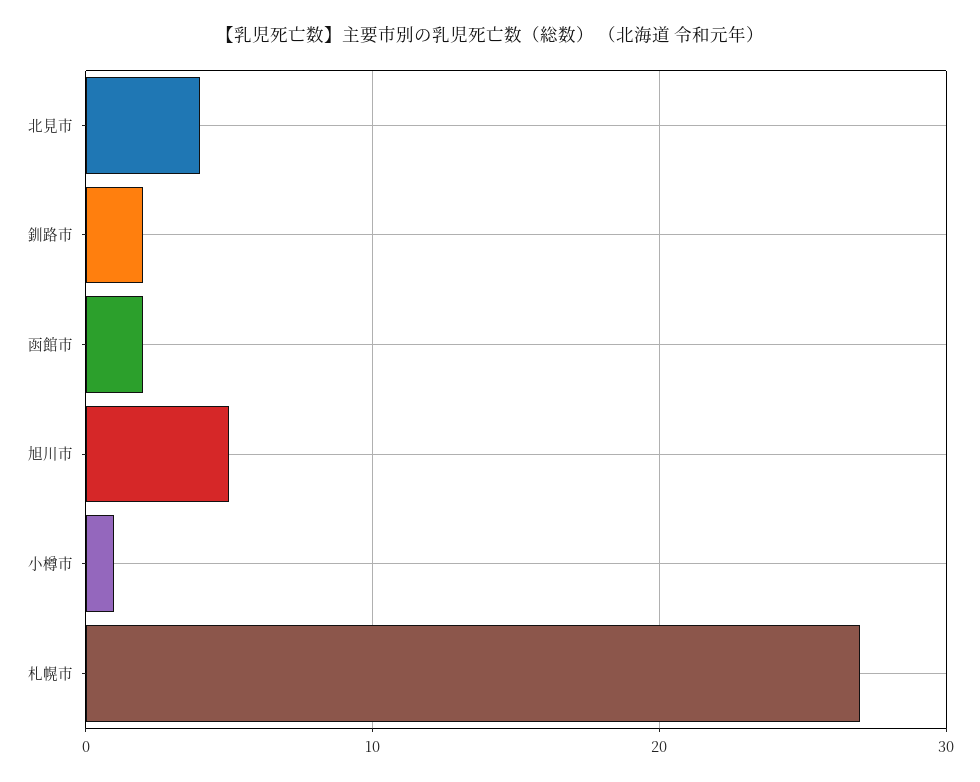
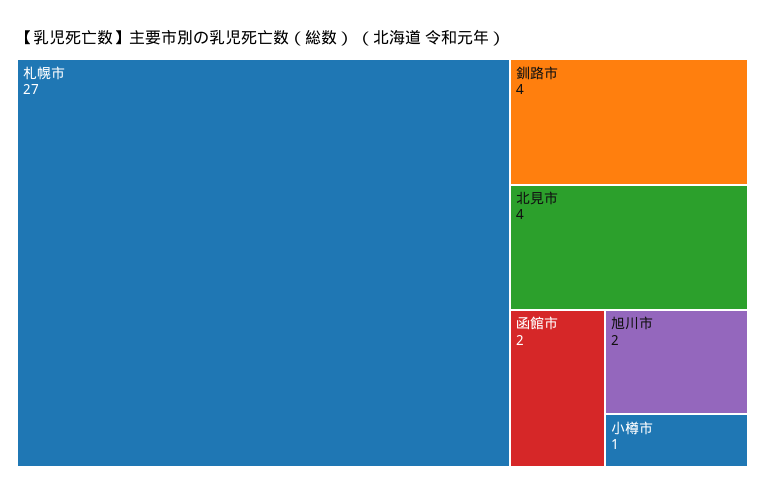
釧路市: 2 -> 4
旭川市: 5 -> 2

